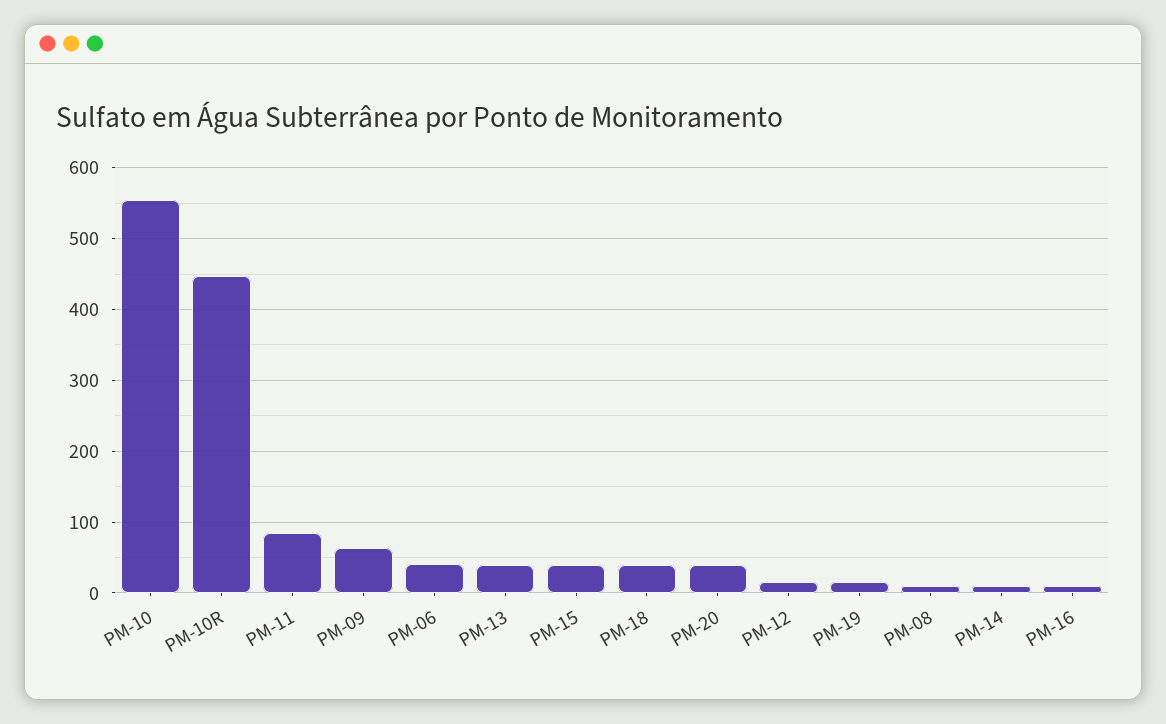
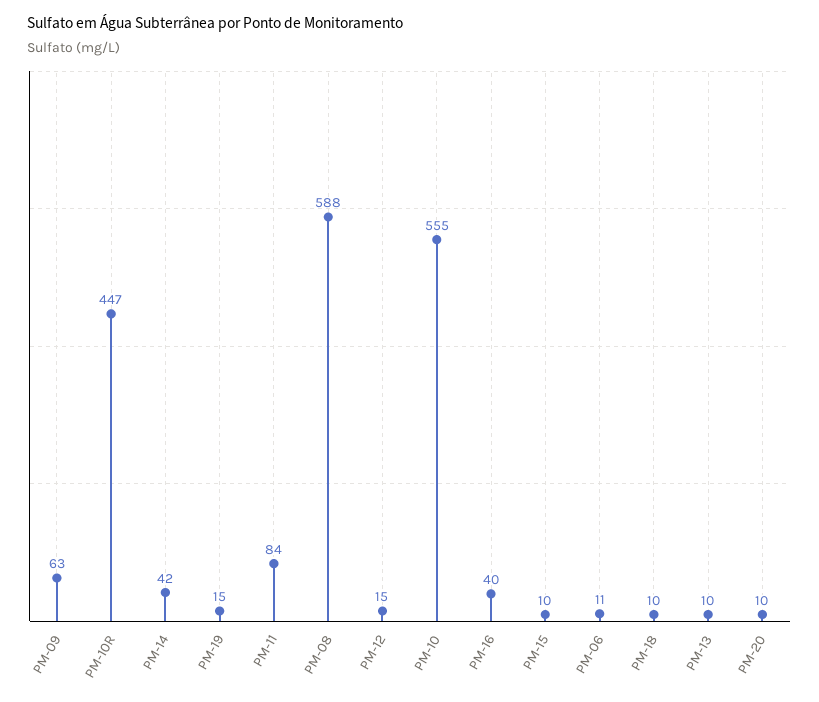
PM-06: 40 -> 11
PM-13: 40 -> 10
PM-15: 40 -> 10
PM-18: 40 -> 10
PM-20: 40 -> 10
PM-08: 10 -> 588
PM-14: 10 -> 42
PM-16: 10 -> 40

